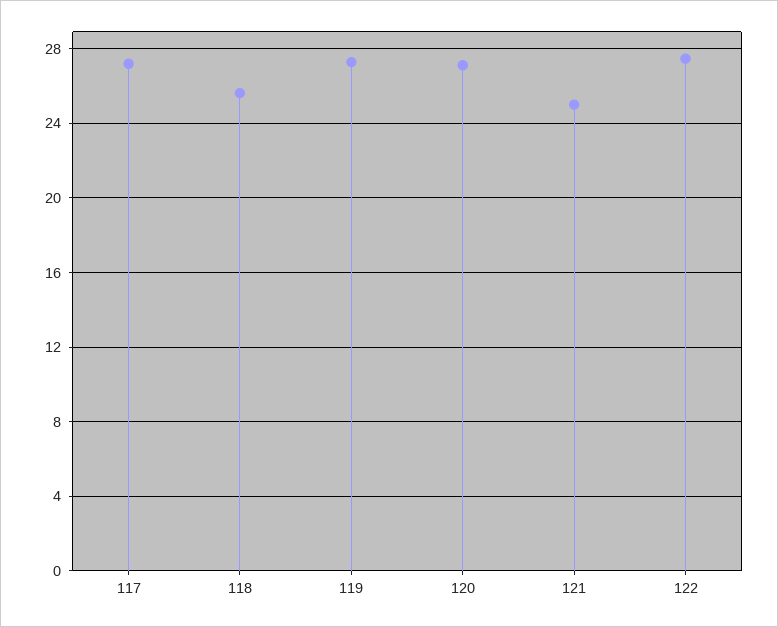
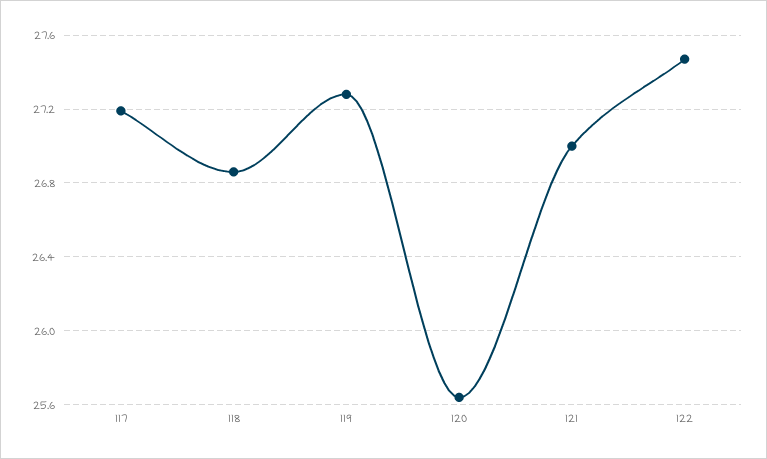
118: 25.5 -> 26.85
120: 27 -> 25.65
121: 25 -> 27

